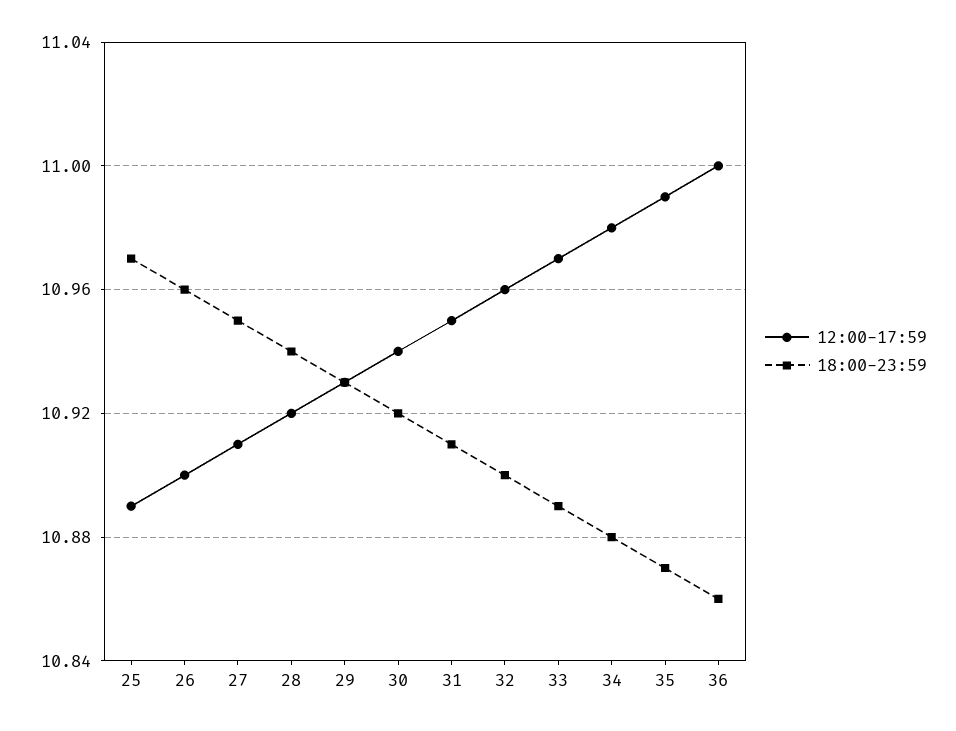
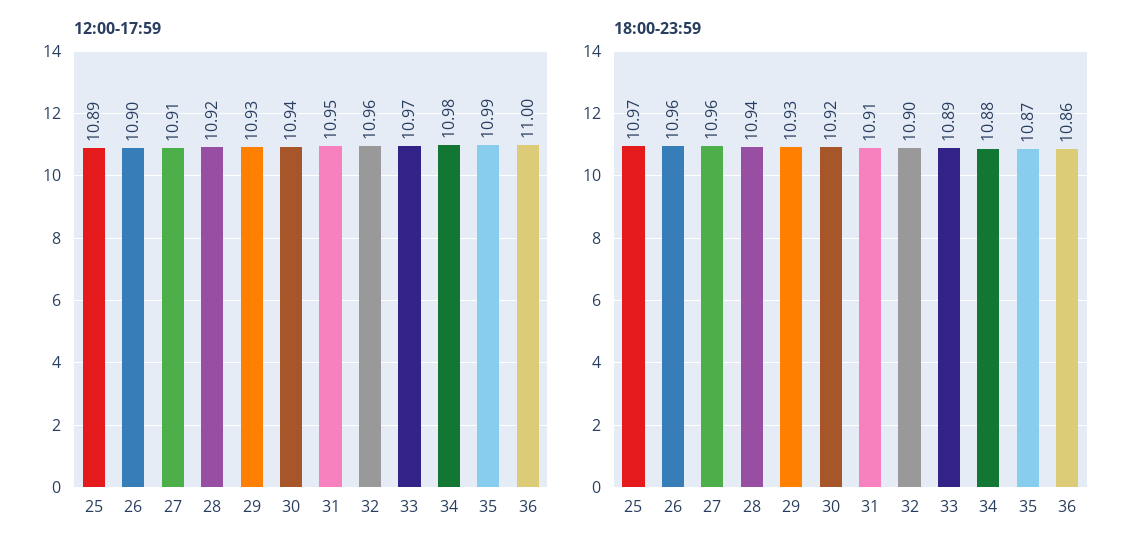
18:00-23:59, 27: 10.95 -> 10.96

